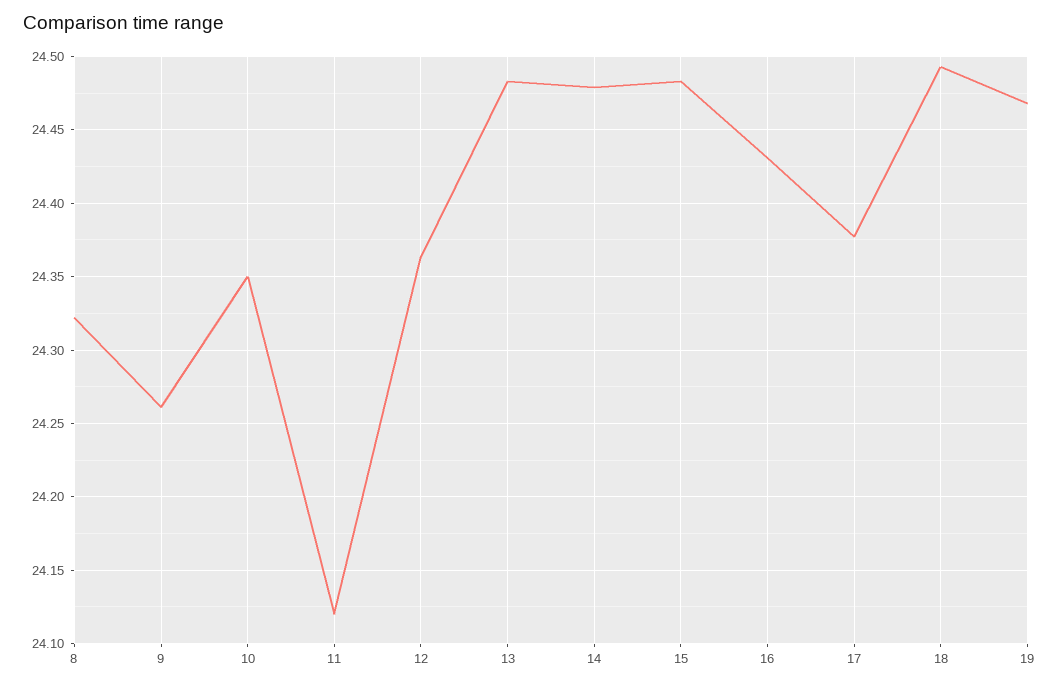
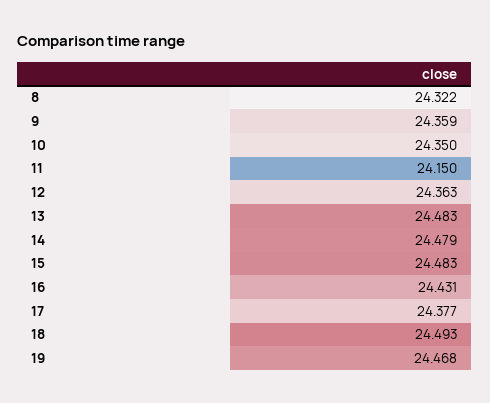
9: 24.26 -> 24.359
11: 24.12 -> 24.15

